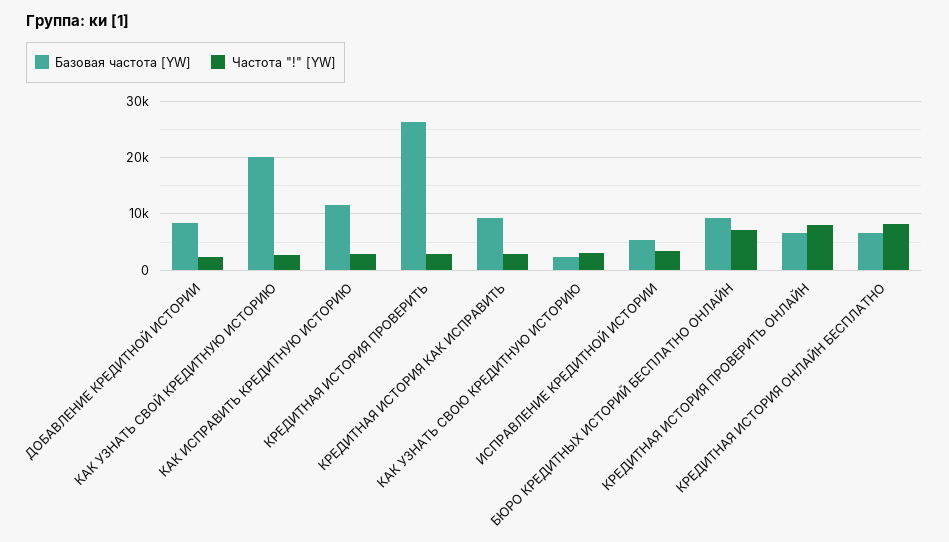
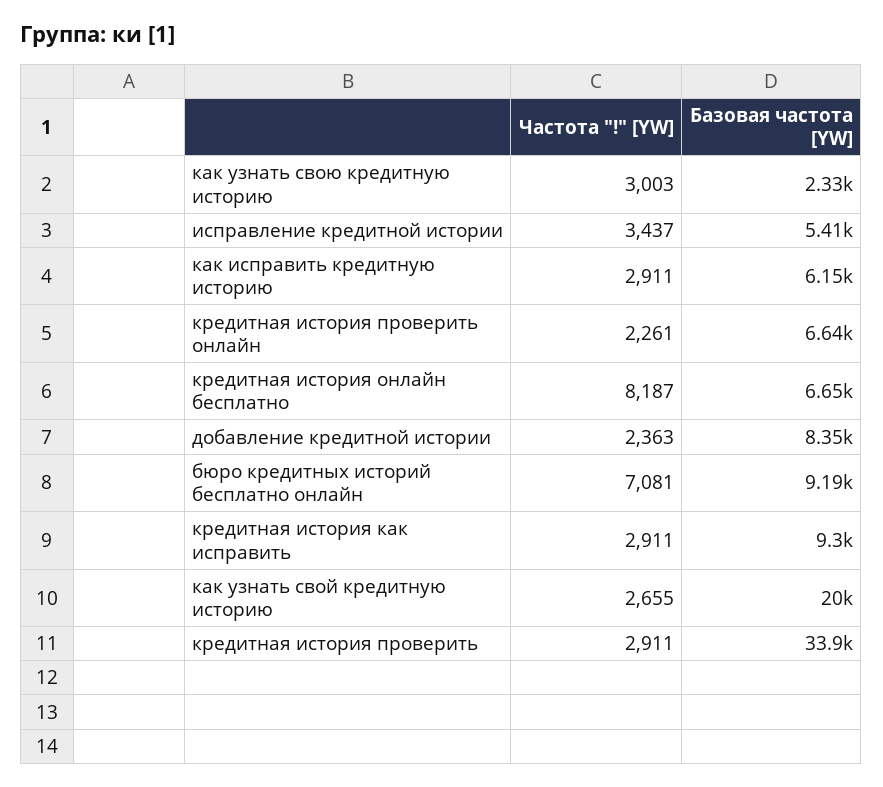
Базовая частота [YW], КАК ИСПРАВИТЬ КРЕДИТНУЮ ИСТОРИЮ: 12000 -> 6150
Базовая частота [YW], КРЕДИТНАЯ ИСТОРИЯ ПРОВЕРИТЬ: 26000 -> 33900
Частота "!" [YW], КРЕДИТНАЯ ИСТОРИЯ ПРОВЕРИТЬ ОНЛАЙН: 8000 -> 2261

